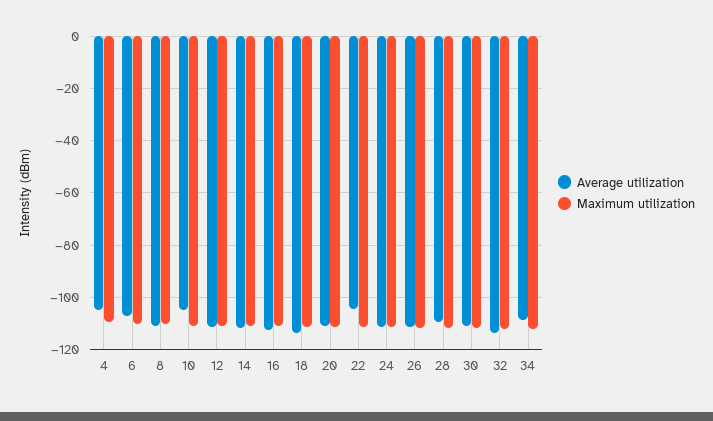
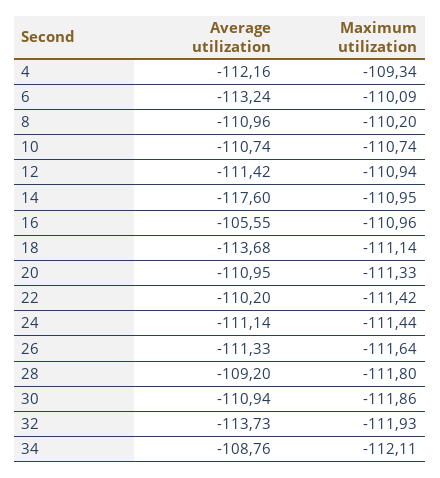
Average utilization, 4: -105 -> -112.16
Average utilization, 6: -107.5 -> -113.24
Average utilization, 10: -105 -> -110.74
Average utilization, 14: -112.5 -> -117.6
Average utilization, 16: -112.5 -> -105.55
Average utilization, 22: -105 -> -110.2

